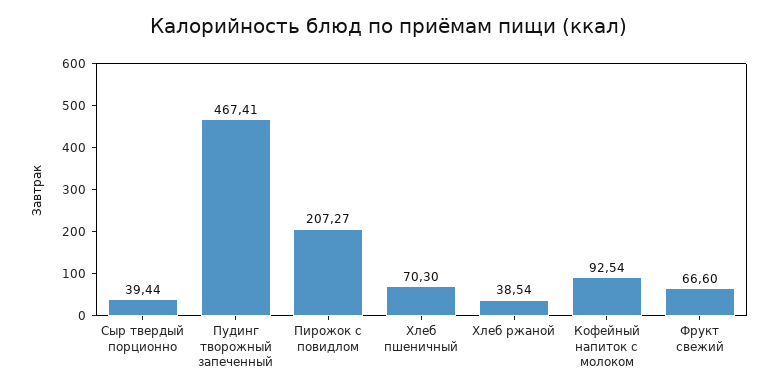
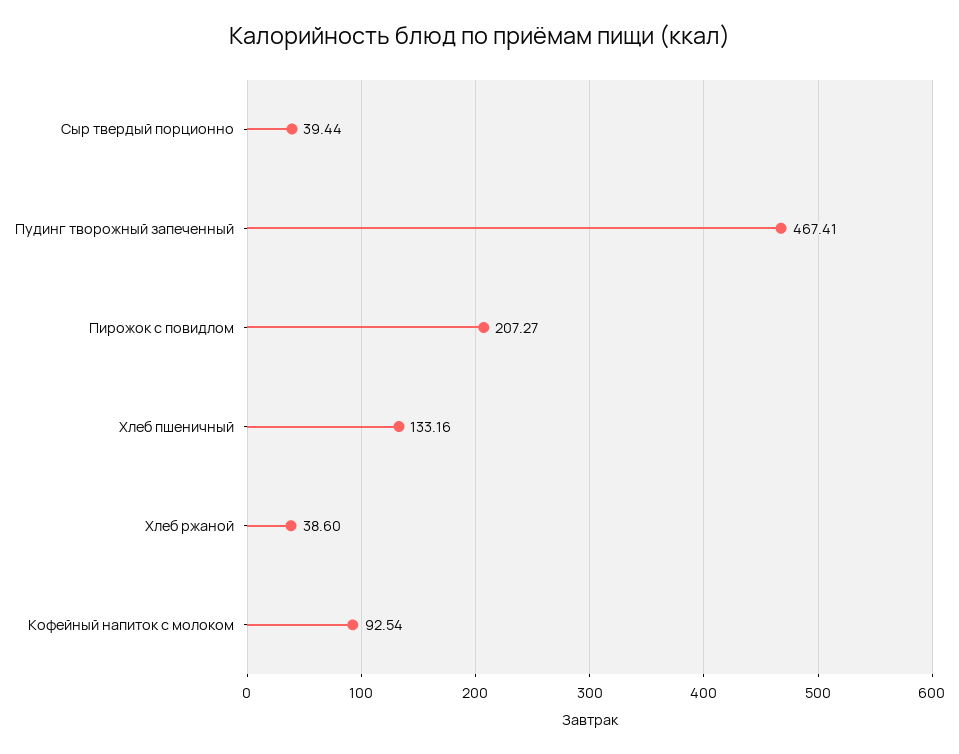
Хлеб пшеничный: 70.3 -> 133.16
Хлеб ржаной: 38.54 -> 38.6
Фрукт свежий: 66.6 -> none

